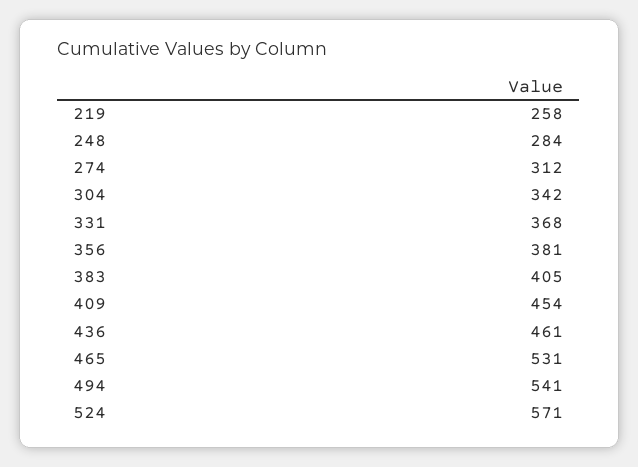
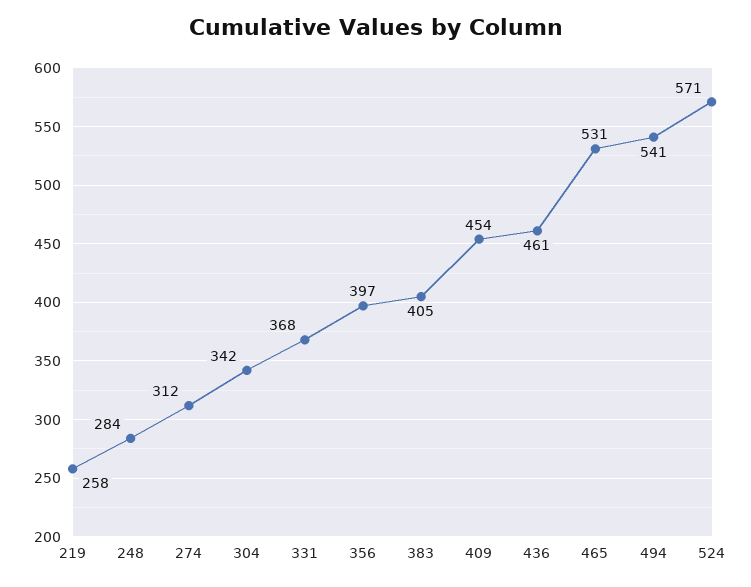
356: 381 -> 397

